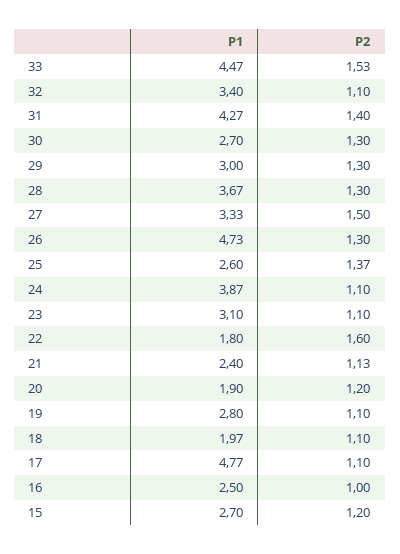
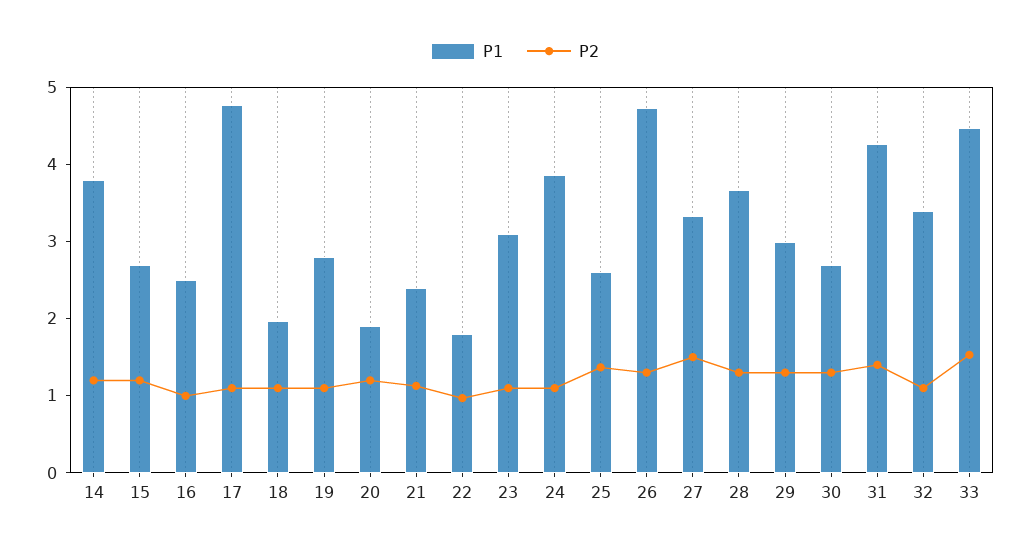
P2, 22: 1.6 -> 1
P1, 14: none -> 3.8
P2, 14: none -> 1.2

